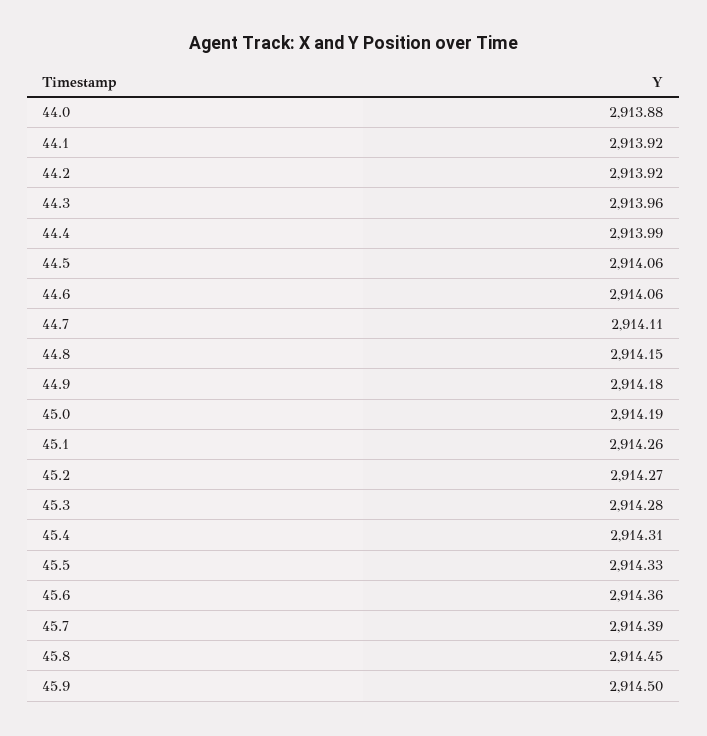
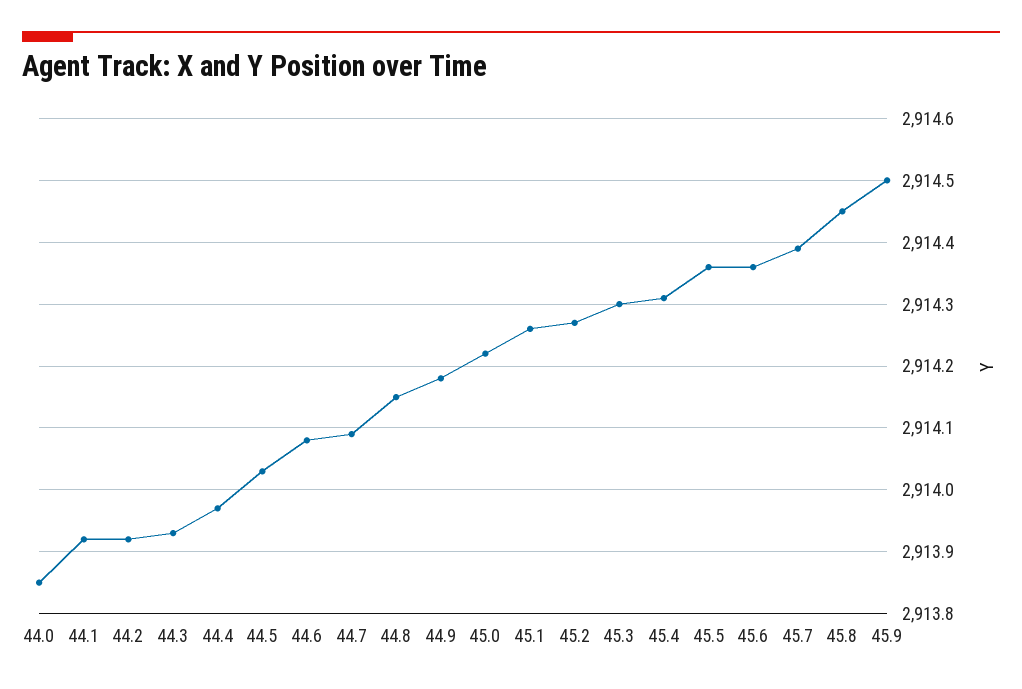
44.0: 2913.88 -> 2913.85
44.3: 2913.96 -> 2913.93
44.4: 2913.99 -> 2913.97
44.5: 2914.06 -> 2914.03
44.6: 2914.06 -> 2914.08
44.7: 2914.11 -> 2914.09
45.0: 2914.19 -> 2914.22
45.3: 2914.28 -> 2914.3
45.5: 2914.33 -> 2914.36

